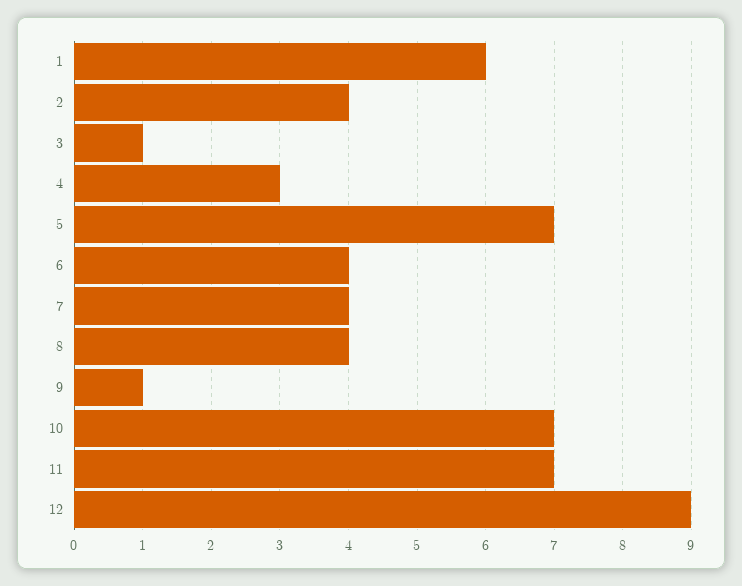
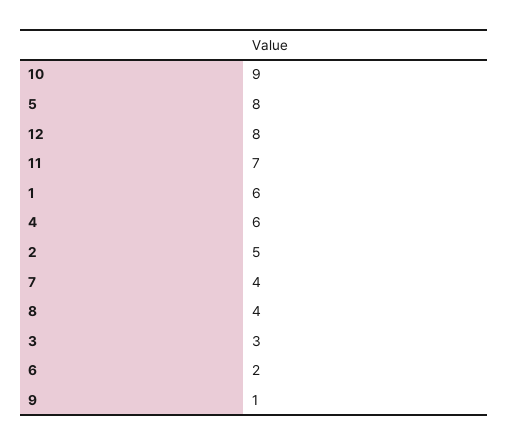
2: 4 -> 5
3: 1 -> 3
4: 3 -> 6
5: 7 -> 8
6: 4 -> 2
10: 7 -> 9
12: 9 -> 8

